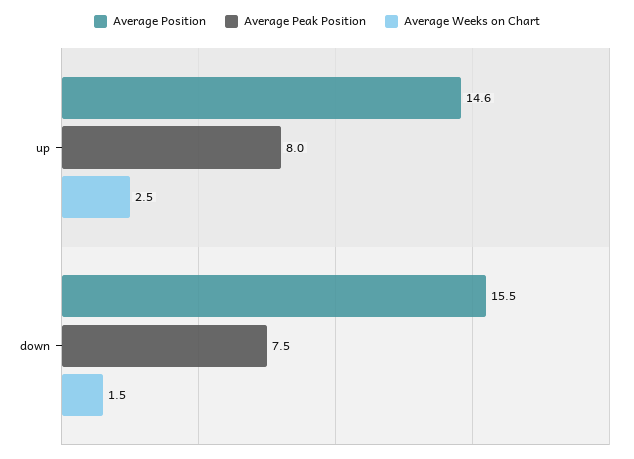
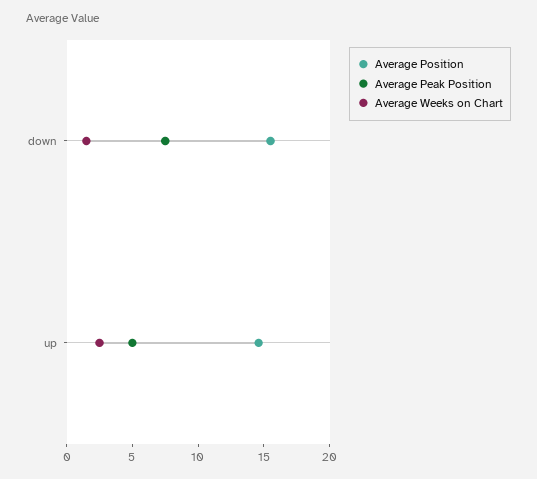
Average Peak Position, up: 8 -> 5

